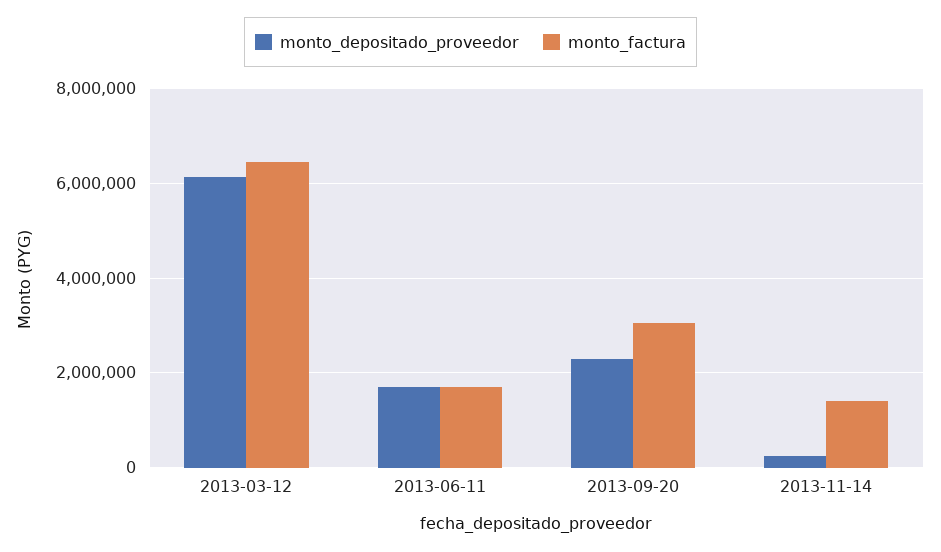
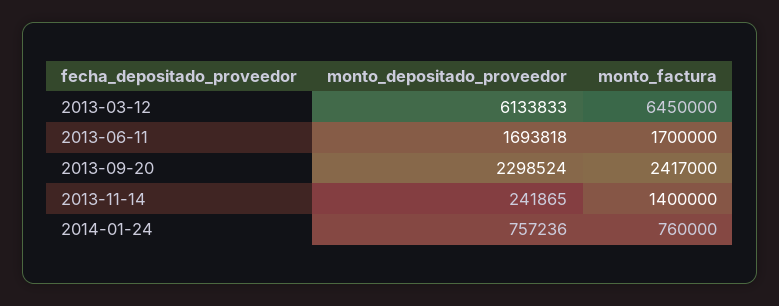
monto_factura, 2013-09-20: 3000000 -> 2417000
monto_depositado_proveedor, 2014-01-24: none -> 757236
monto_factura, 2014-01-24: none -> 760000

